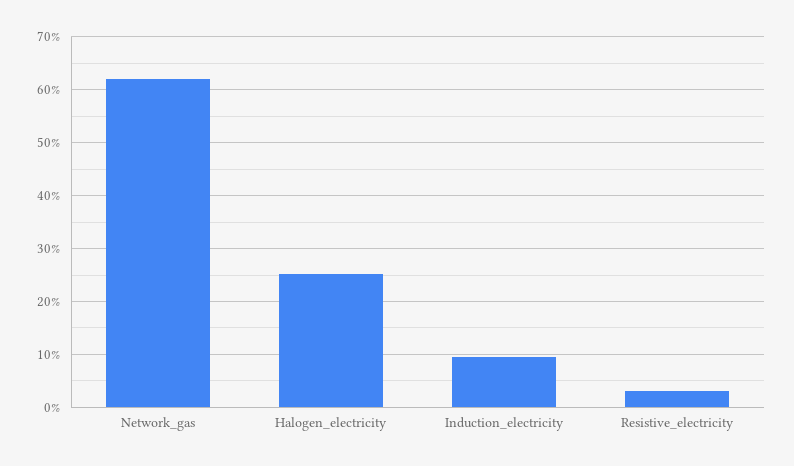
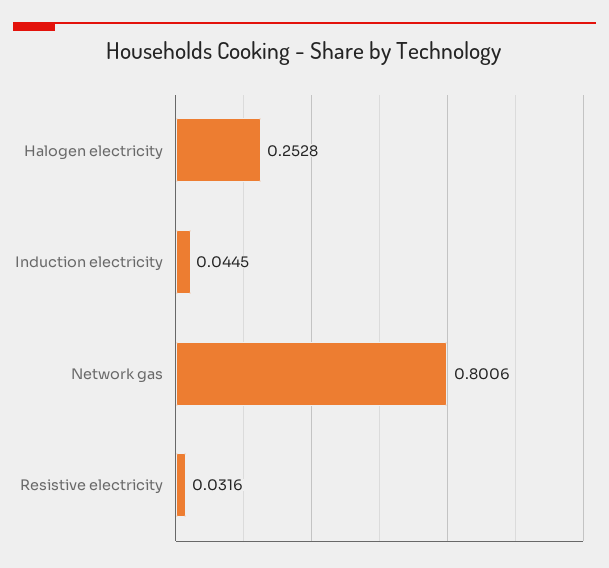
Network_gas: 0.62 -> 0.8006
Induction_electricity: 0.1 -> 0.0445

